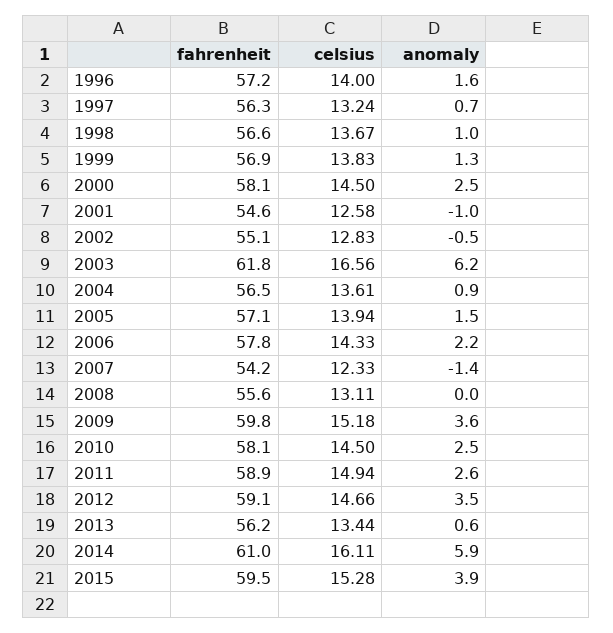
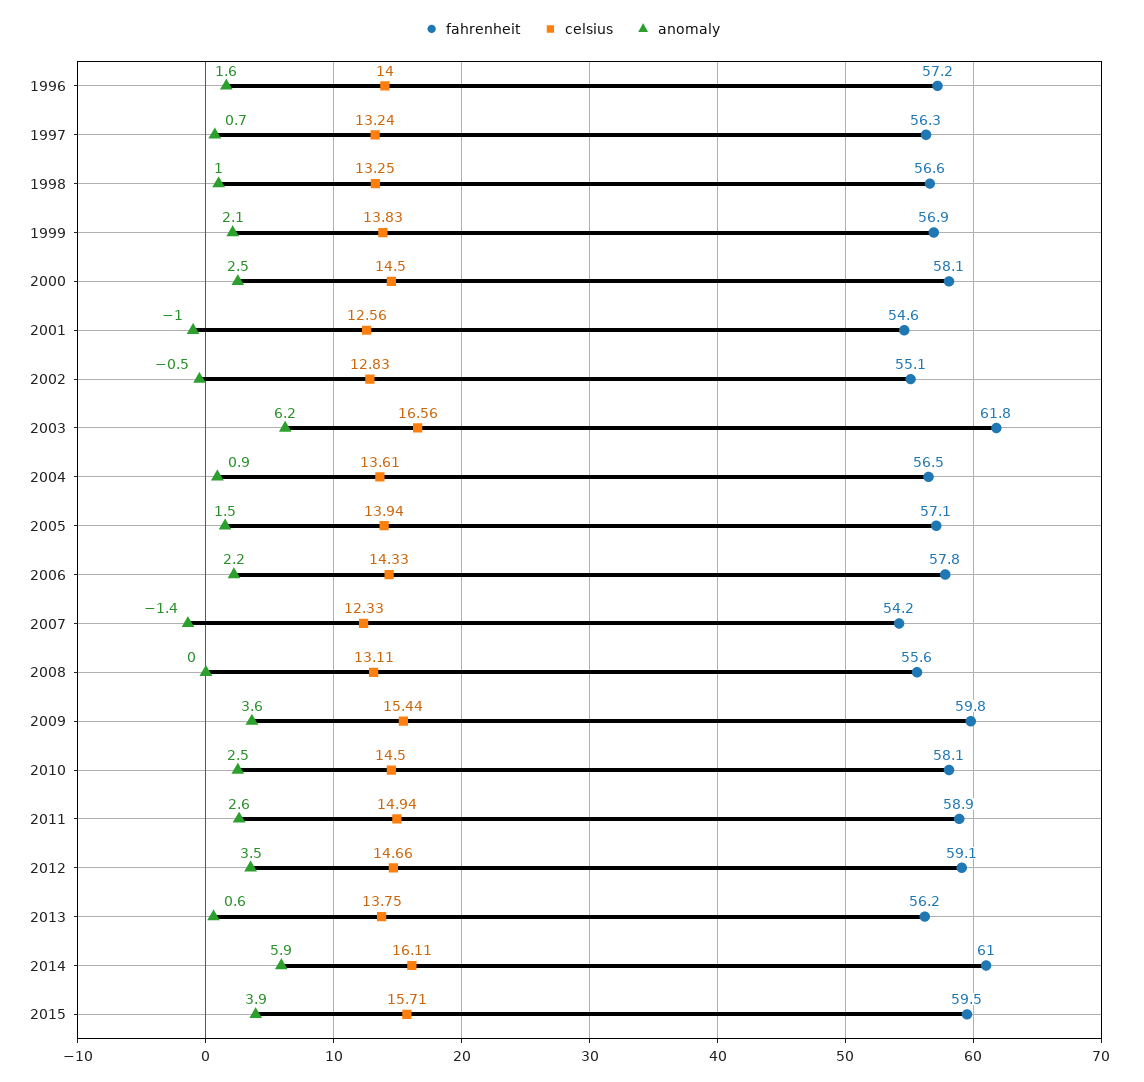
celsius, 1998: 13.67 -> 13.25
anomaly, 1999: 1.3 -> 2.1
celsius, 2001: 12.58 -> 12.56
celsius, 2009: 15.18 -> 15.44
celsius, 2013: 13.44 -> 13.75
celsius, 2015: 15.28 -> 15.71

